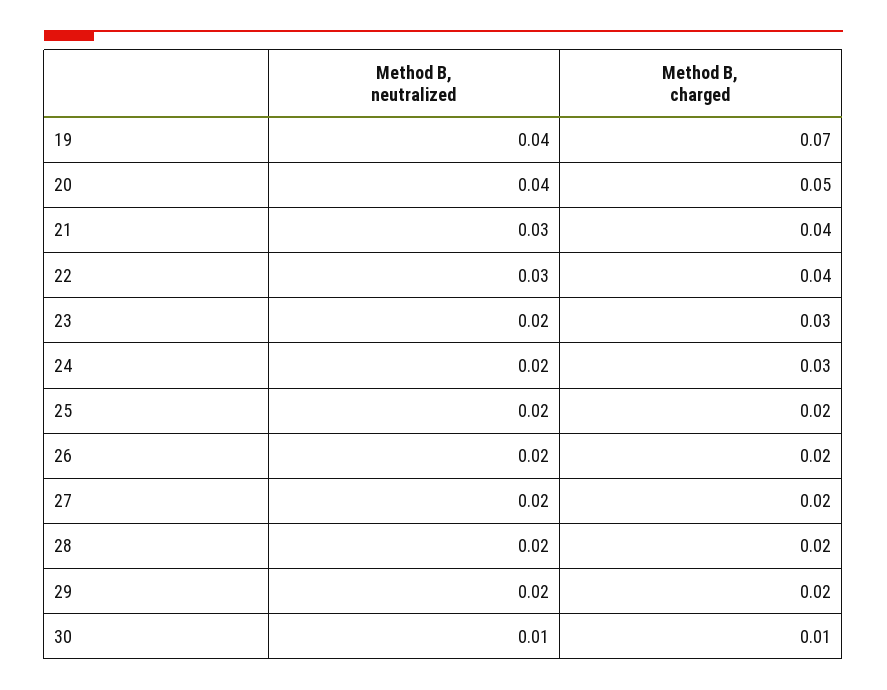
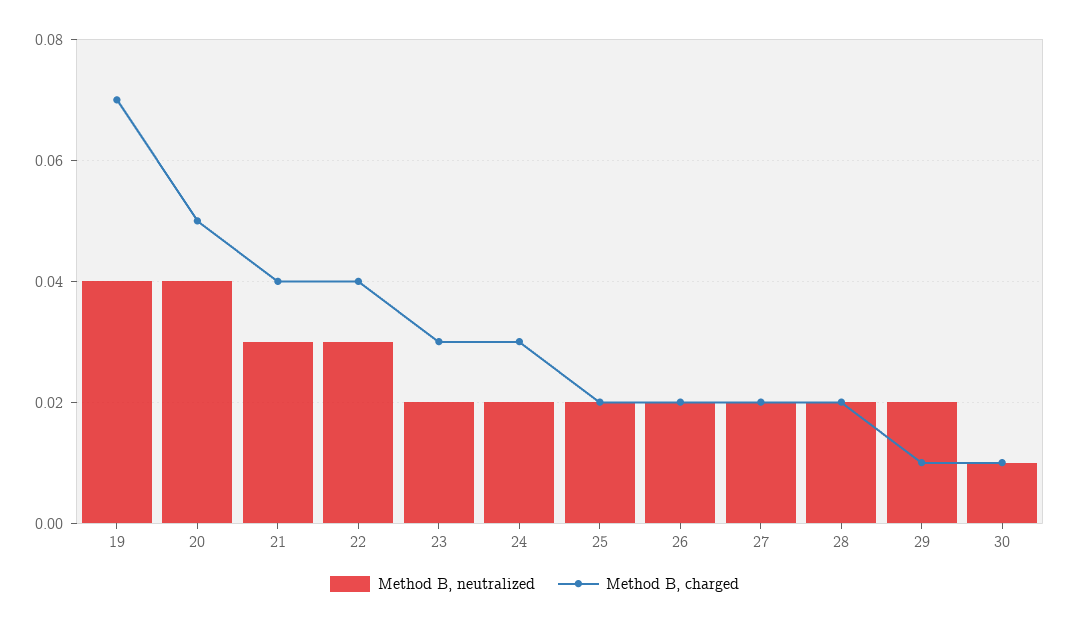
Method B, charged, 29: 0.02 -> 0.01

